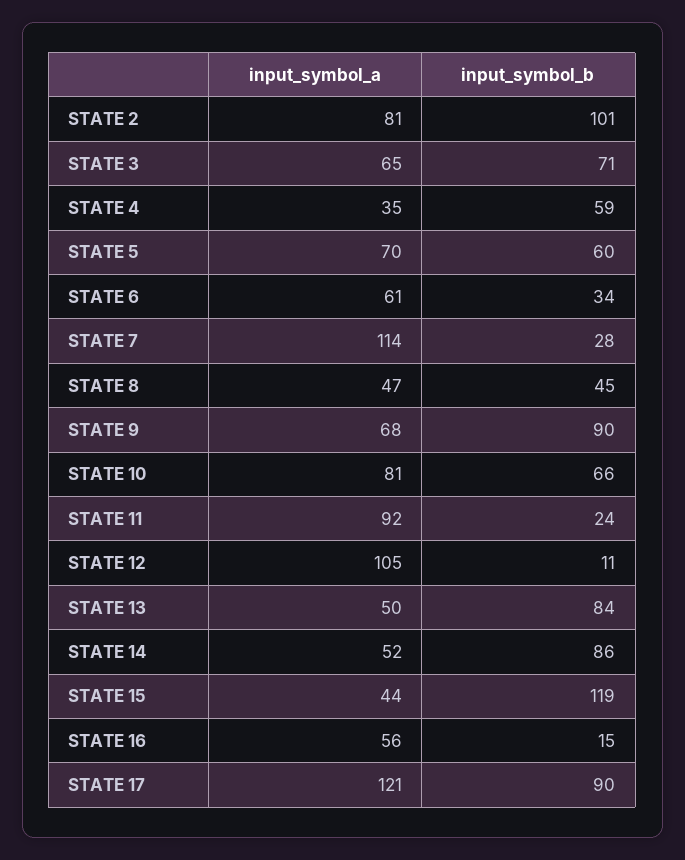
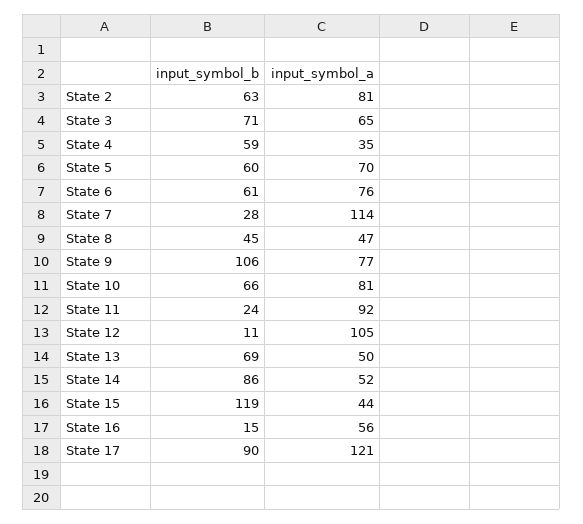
input_symbol_b, STATE 2: 101 -> 63
input_symbol_a, STATE 6: 61 -> 76
input_symbol_b, STATE 6: 34 -> 61
input_symbol_a, STATE 9: 68 -> 77
input_symbol_b, STATE 9: 90 -> 106
input_symbol_b, STATE 13: 84 -> 69

